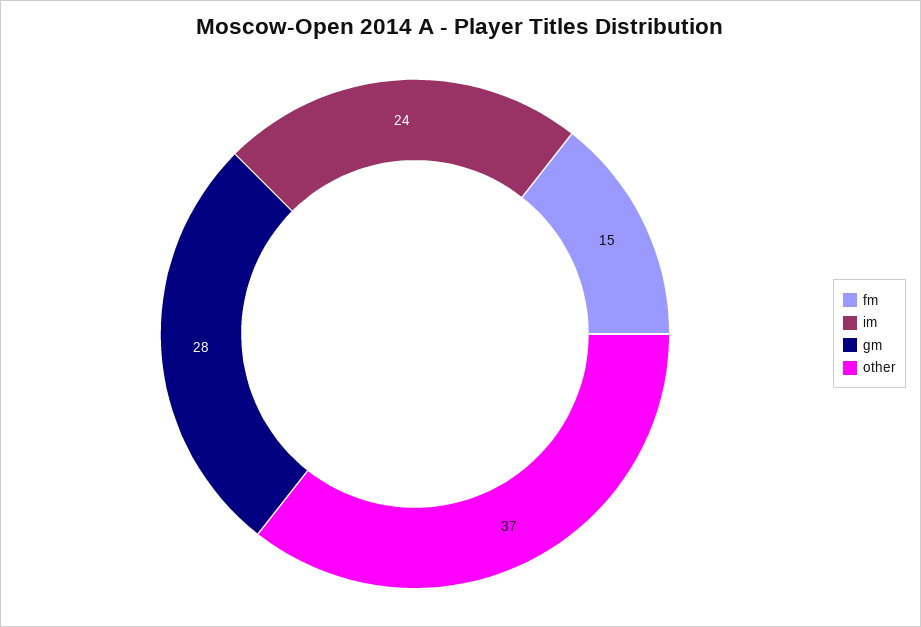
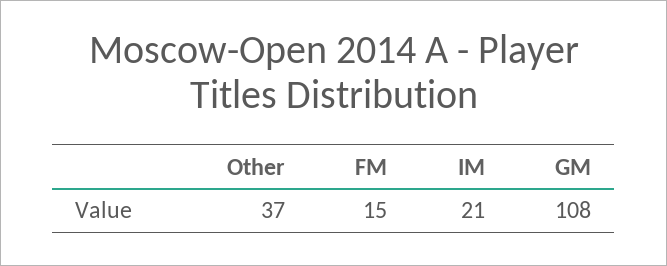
im: 24 -> 21
gm: 28 -> 108

